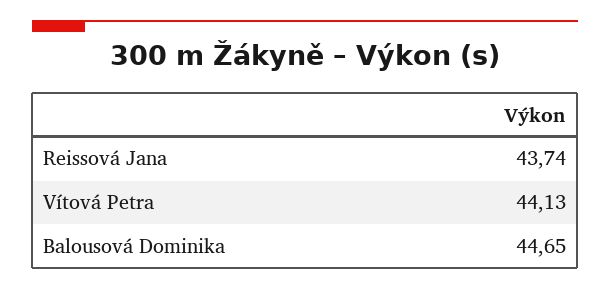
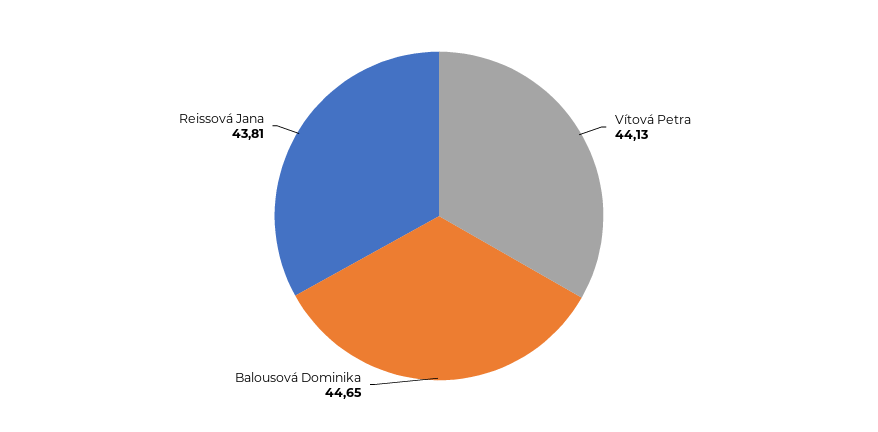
Reissová Jana: 43.74 -> 43.81

